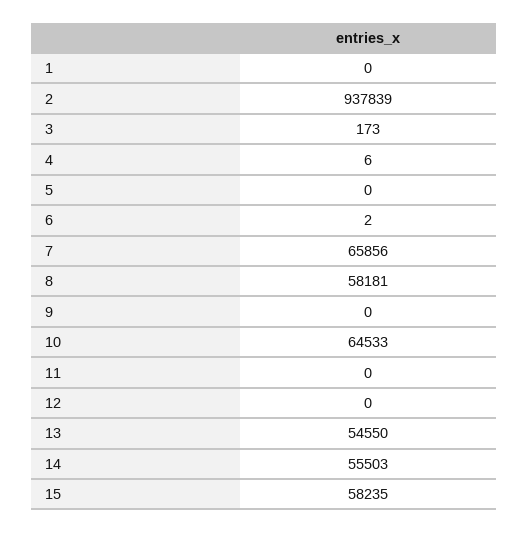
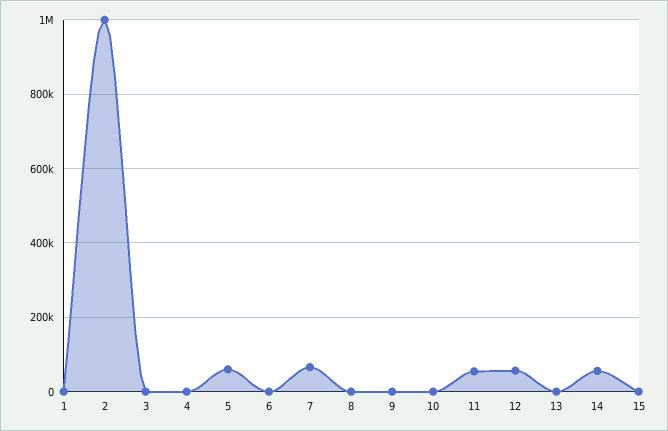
2: 937839 -> 1000000
5: 0 -> 60000
8: 58181 -> 0
10: 64533 -> 0
11: 0 -> 60000
12: 0 -> 60000
13: 54550 -> 0
15: 58235 -> 0

